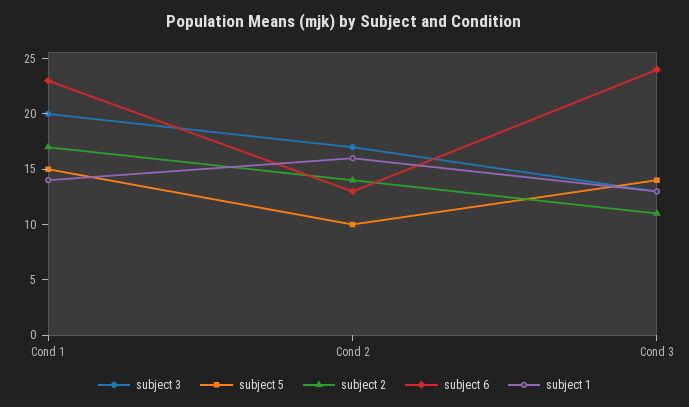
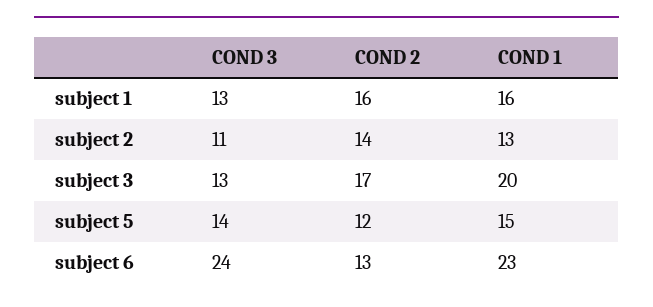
subject 2, Cond 1: 17 -> 13
subject 1, Cond 1: 14 -> 16
subject 5, Cond 2: 10 -> 12

